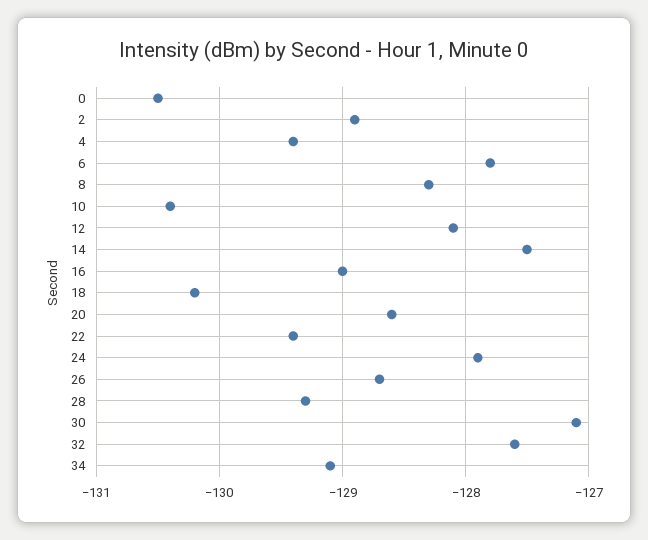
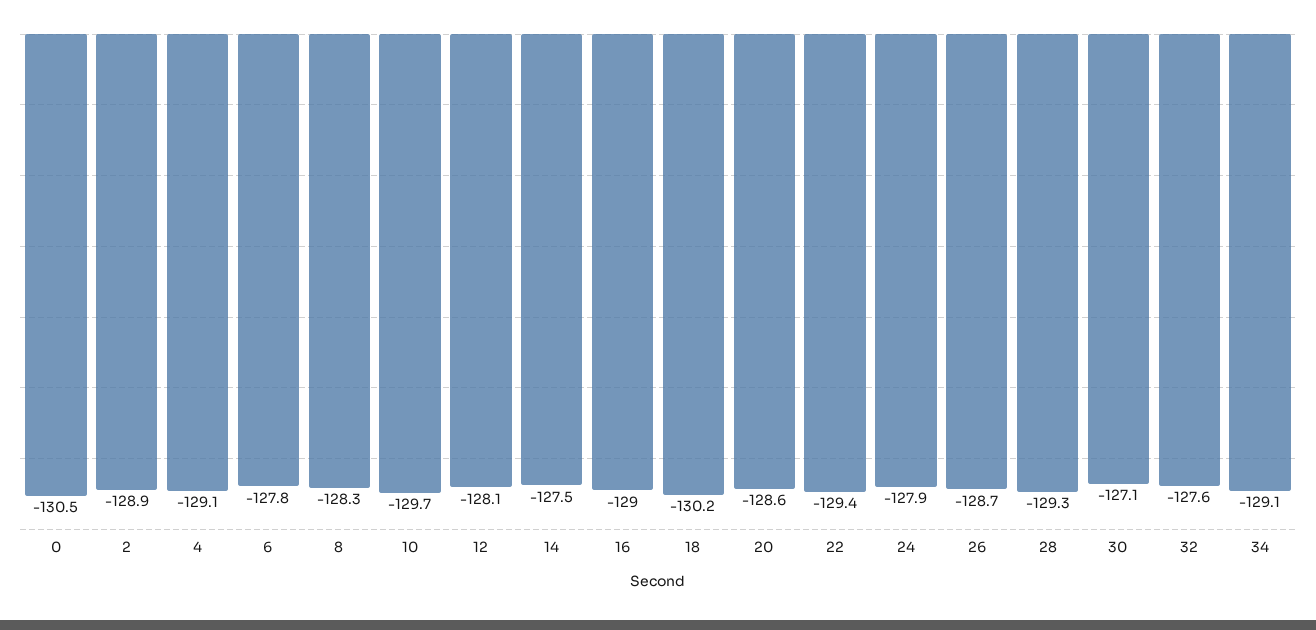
4: -129.4 -> -129.1
10: -130.4 -> -129.7

